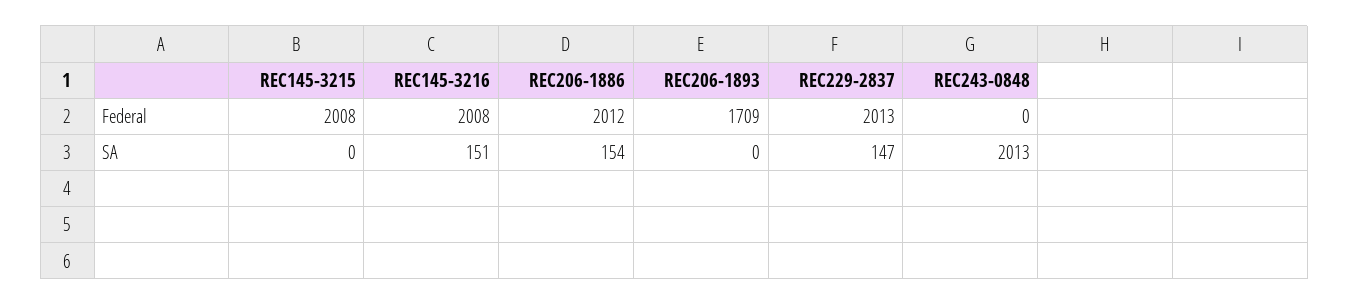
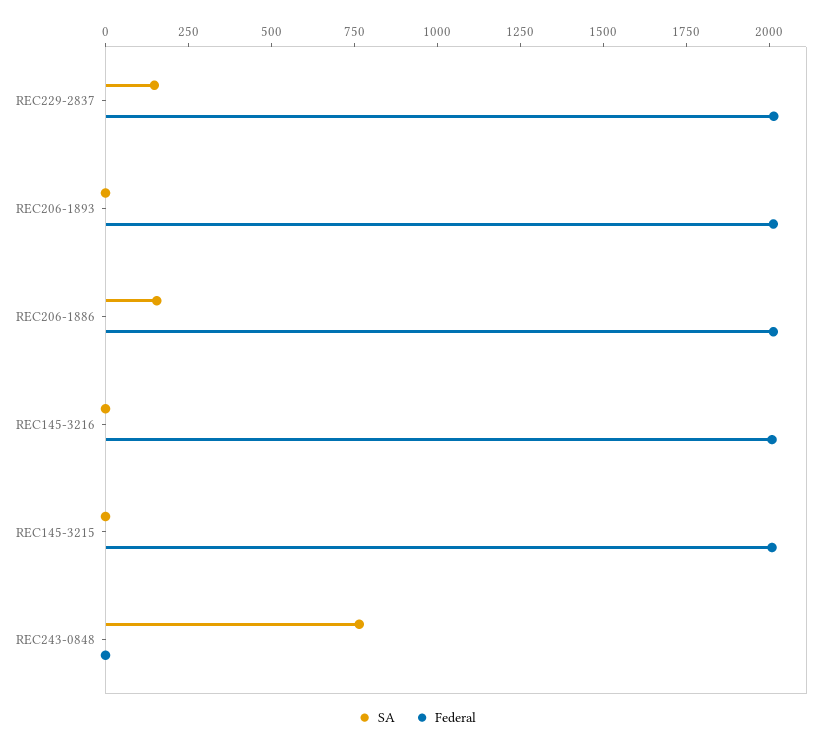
Federal, REC206-1893: 1709 -> 2000
SA, REC145-3216: 151 -> 0
SA, REC243-0848: 2013 -> 750

